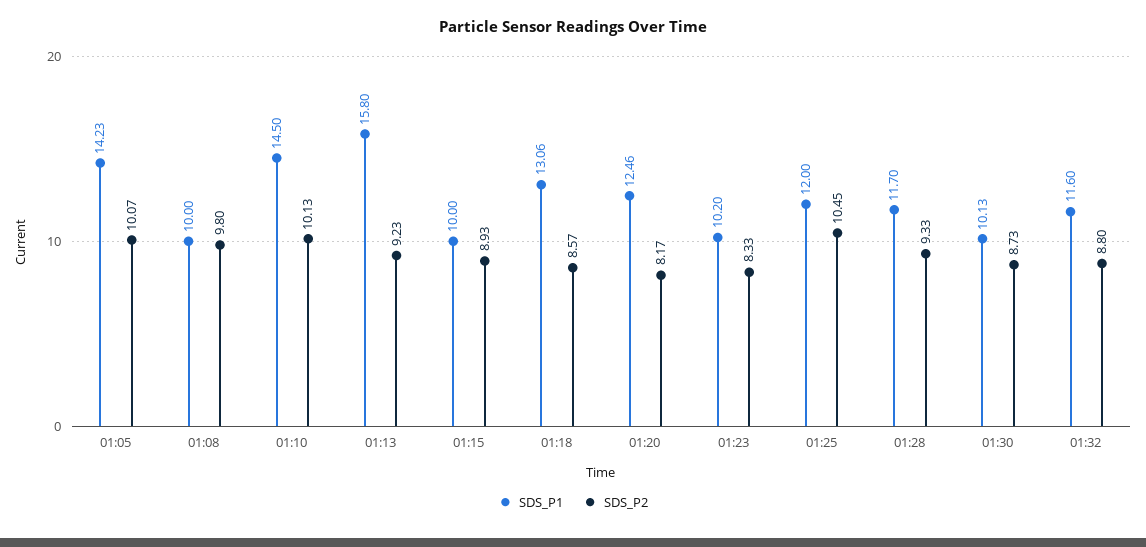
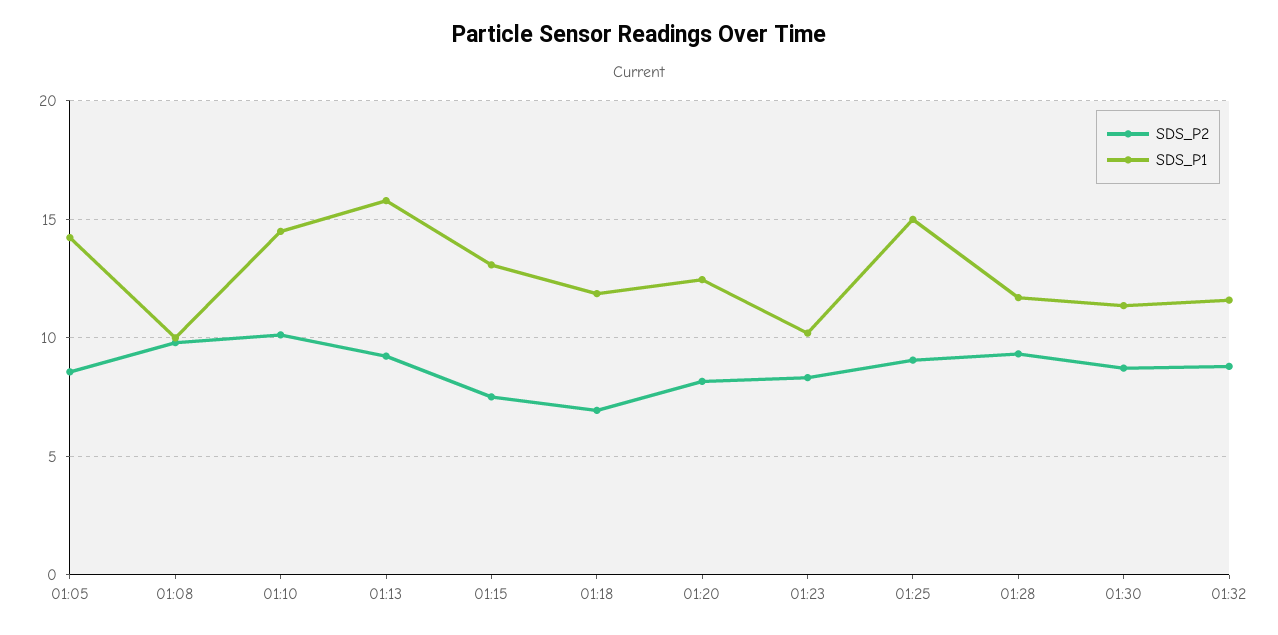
SDS_P2, 01:05: 10.07 -> 8.5
SDS_P1, 01:15: 10 -> 13
SDS_P2, 01:15: 8.93 -> 7.5
SDS_P1, 01:18: 13.06 -> 12
SDS_P2, 01:18: 8.57 -> 7
SDS_P1, 01:25: 12 -> 15
SDS_P2, 01:25: 10.45 -> 9
SDS_P1, 01:30: 10.13 -> 11.5

